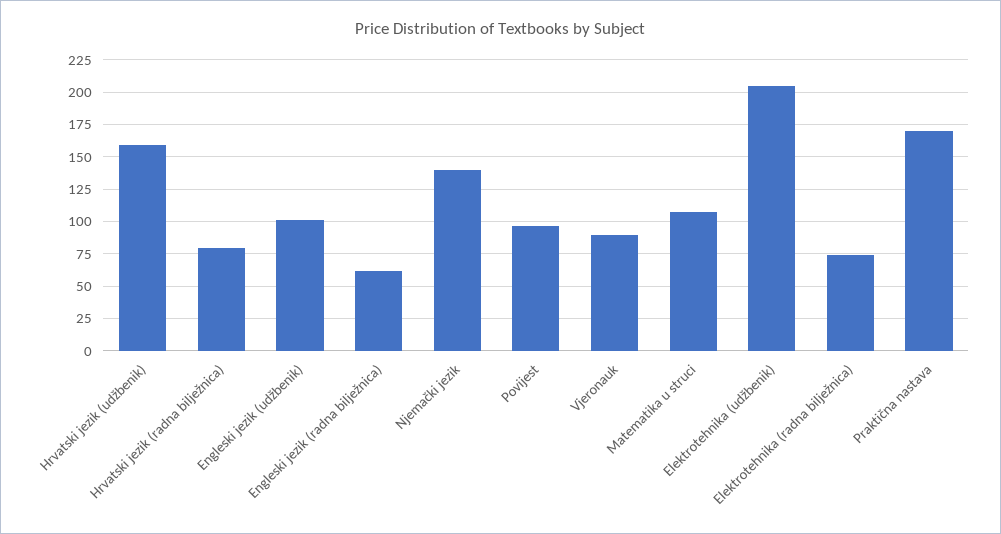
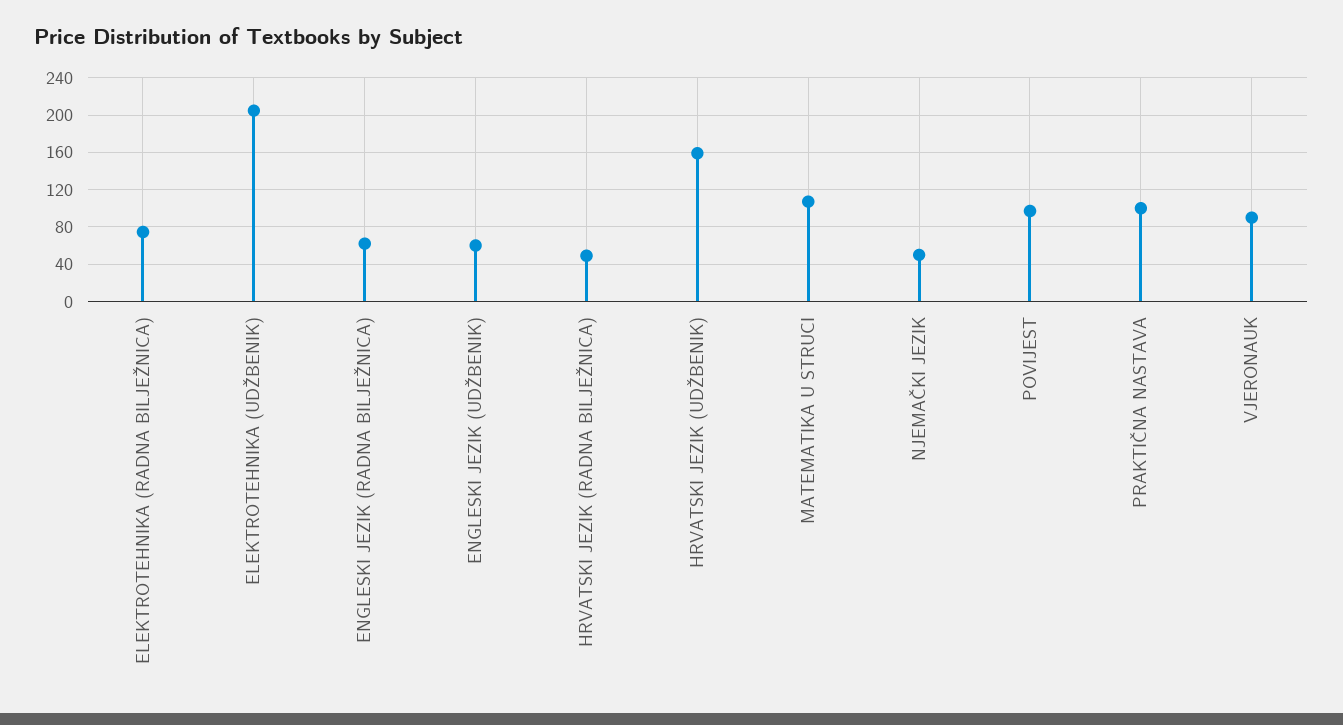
Hrvatski jezik (radna bilježnica): 80 -> 50
Engleski jezik (udžbenik): 100 -> 60
Njemački jezik: 140 -> 50
Praktična nastava: 170 -> 100

